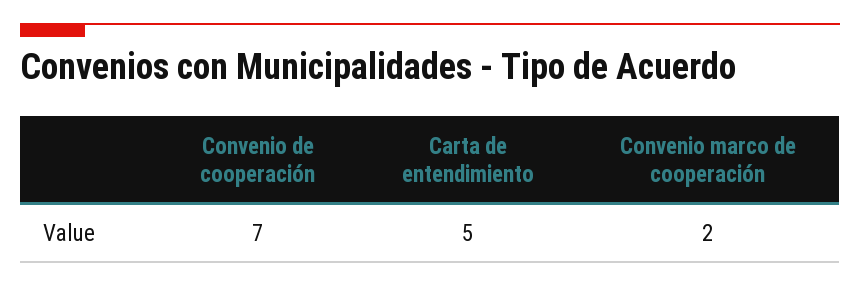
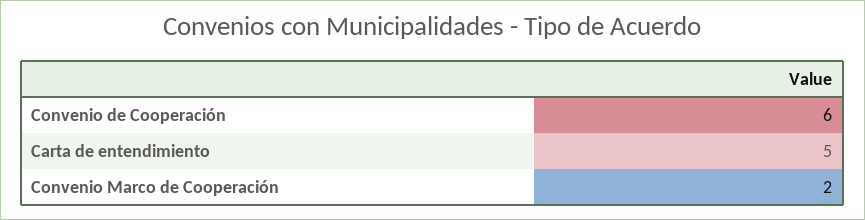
Convenio de cooperación: 7 -> 6

